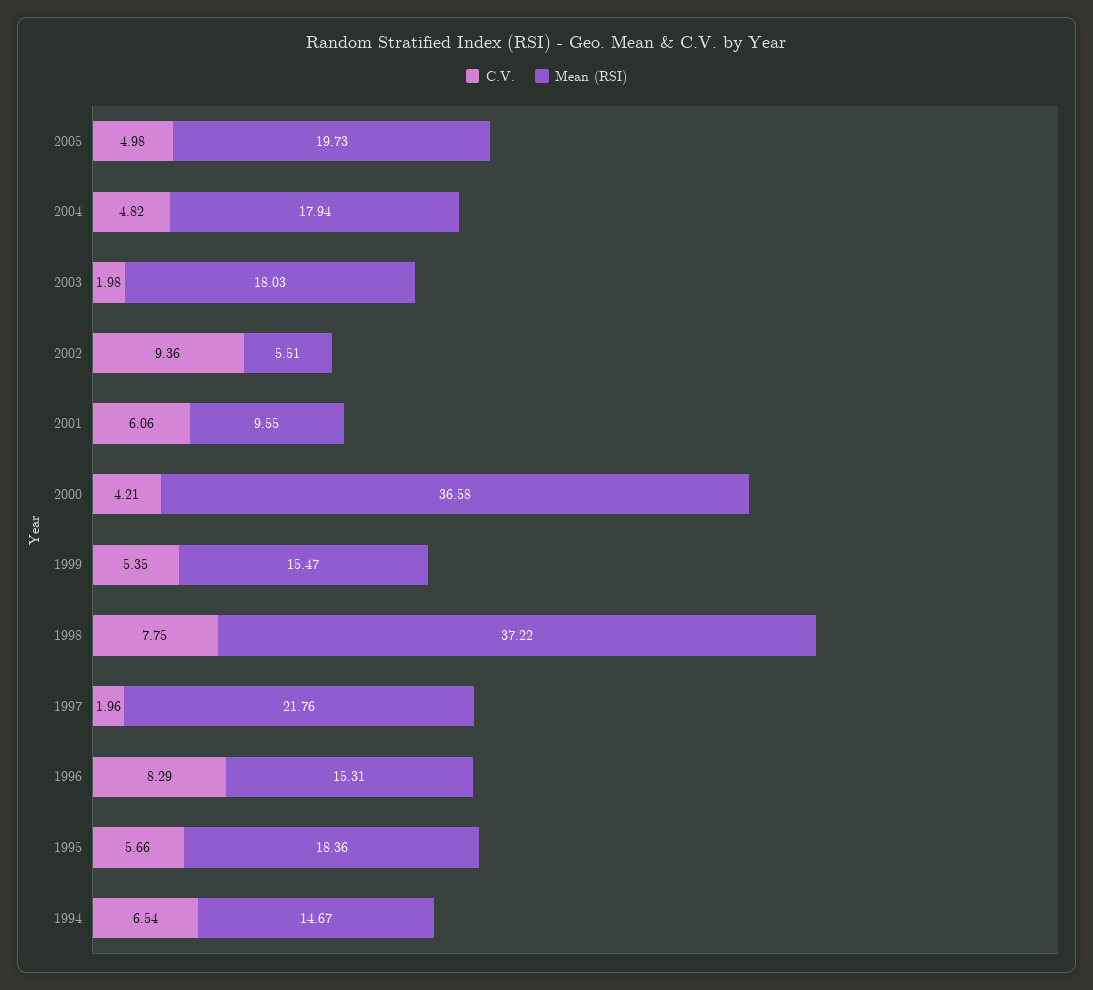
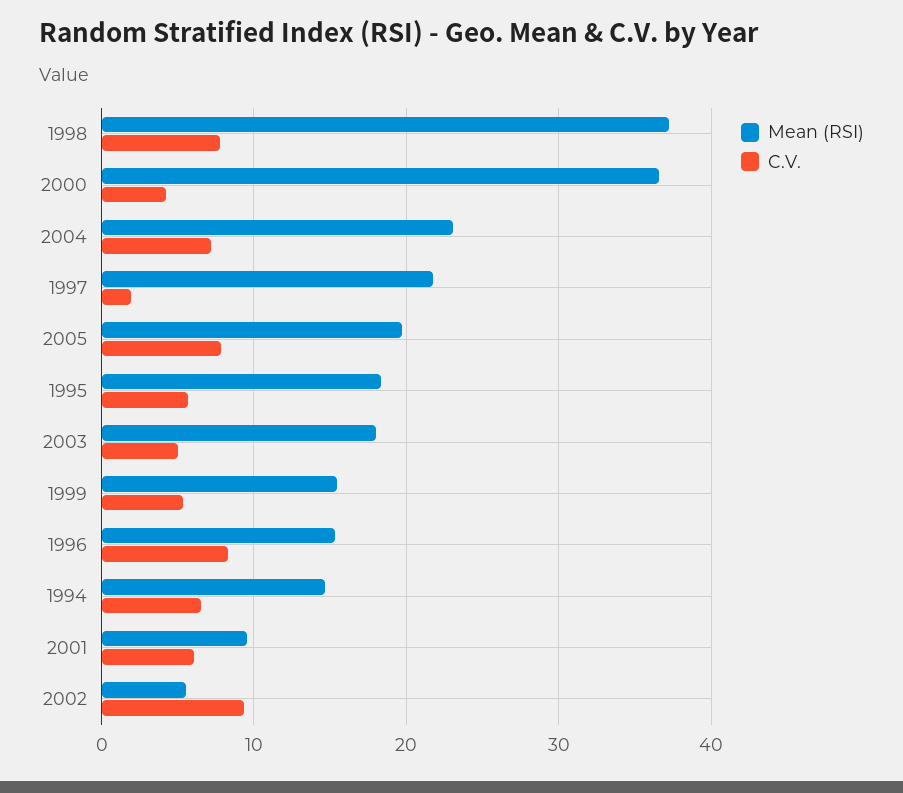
C.V., 2005: 4.98 -> 8
C.V., 2004: 4.82 -> 7
Mean (RSI), 2004: 17.94 -> 23
C.V., 2003: 1.98 -> 5

